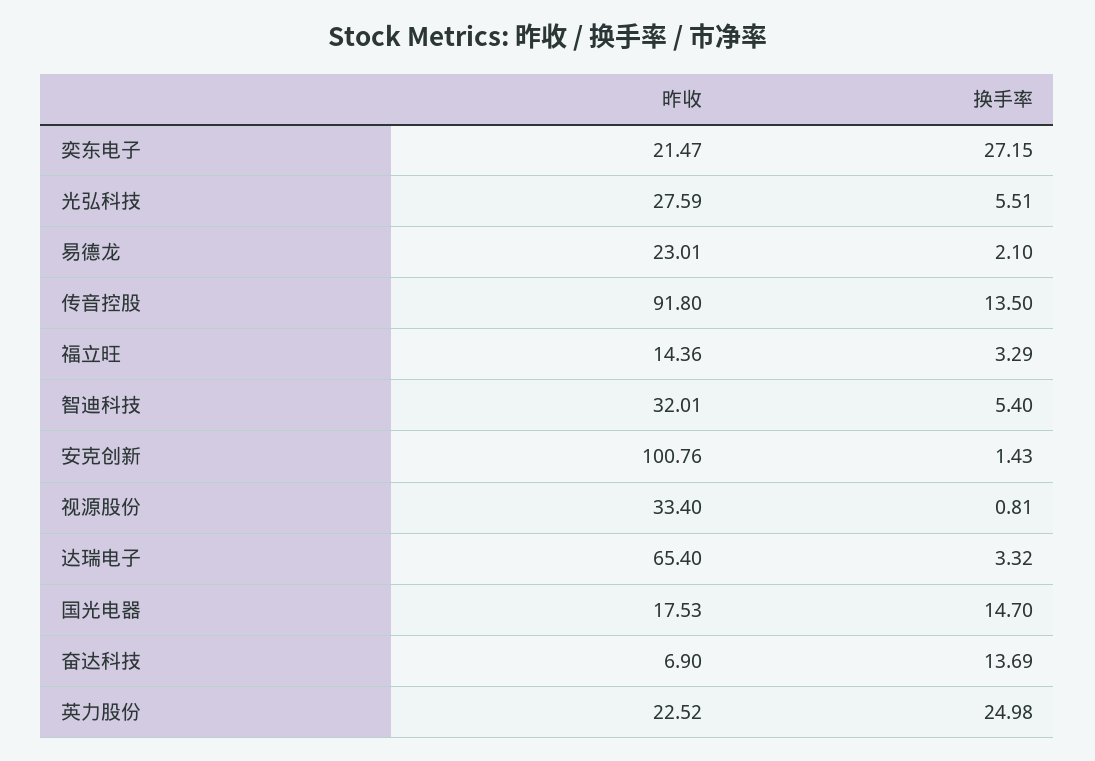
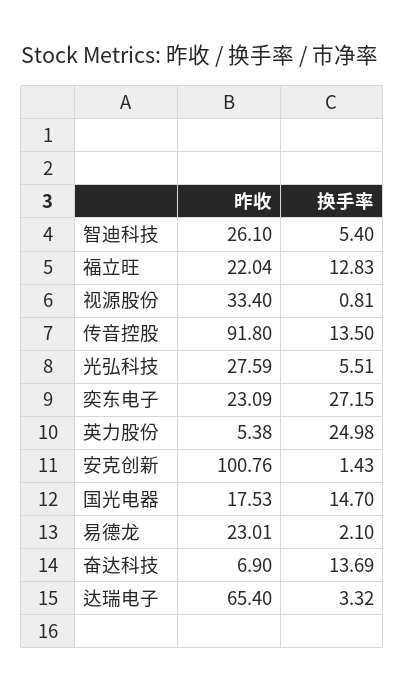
昨收, 奕东电子: 21.47 -> 23.09
昨收, 福立旺: 14.36 -> 22.04
换手率, 福立旺: 3.29 -> 12.83
昨收, 智迪科技: 32.01 -> 26.1
昨收, 英力股份: 22.52 -> 5.38

